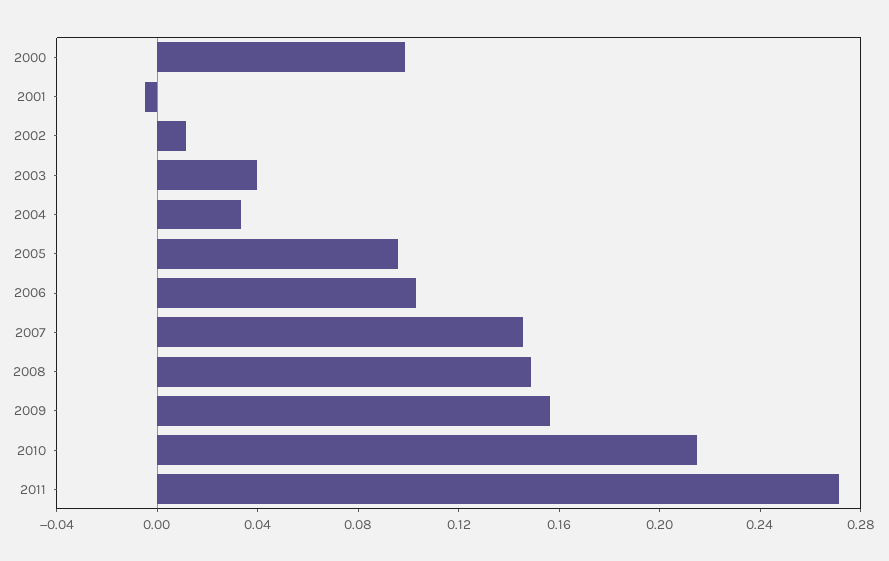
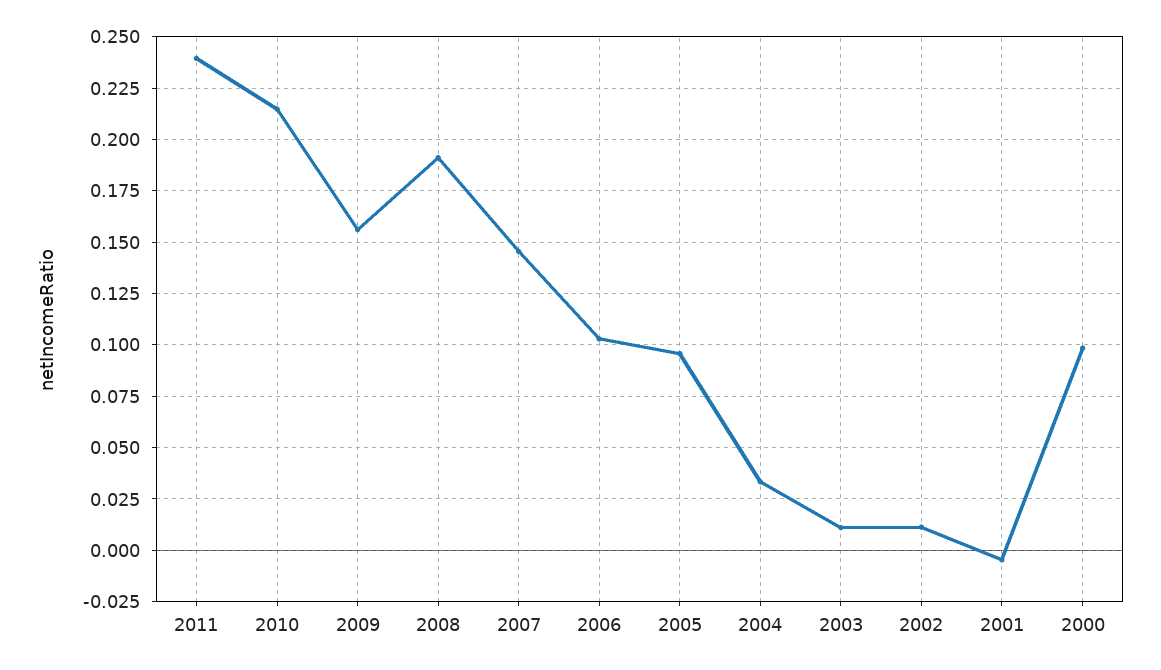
2003: 0.04 -> 0.01
2008: 0.15 -> 0.19
2011: 0.27 -> 0.24

